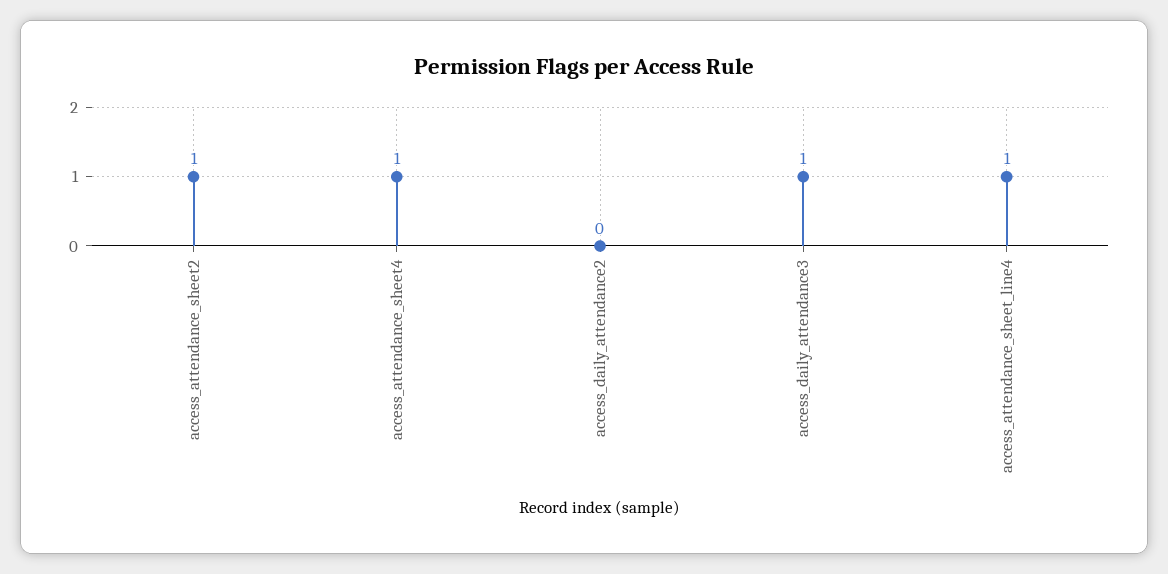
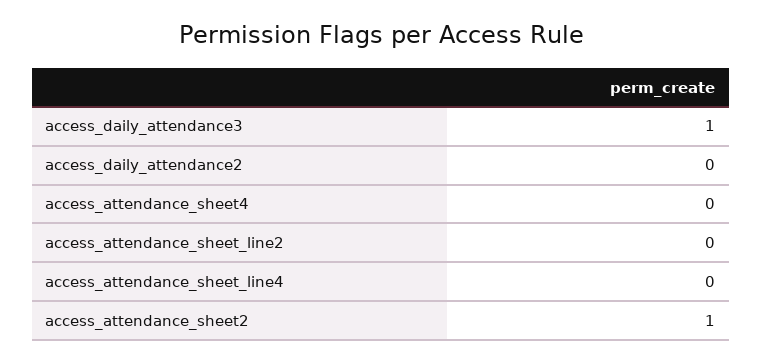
access_attendance_sheet4: 1 -> 0
access_attendance_sheet_line4: 1 -> 0
access_attendance_sheet_line2: none -> 0

